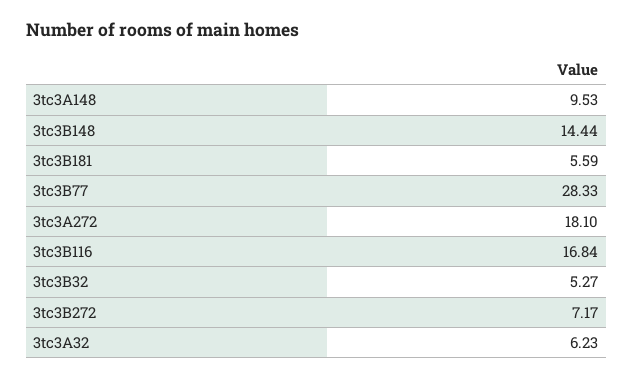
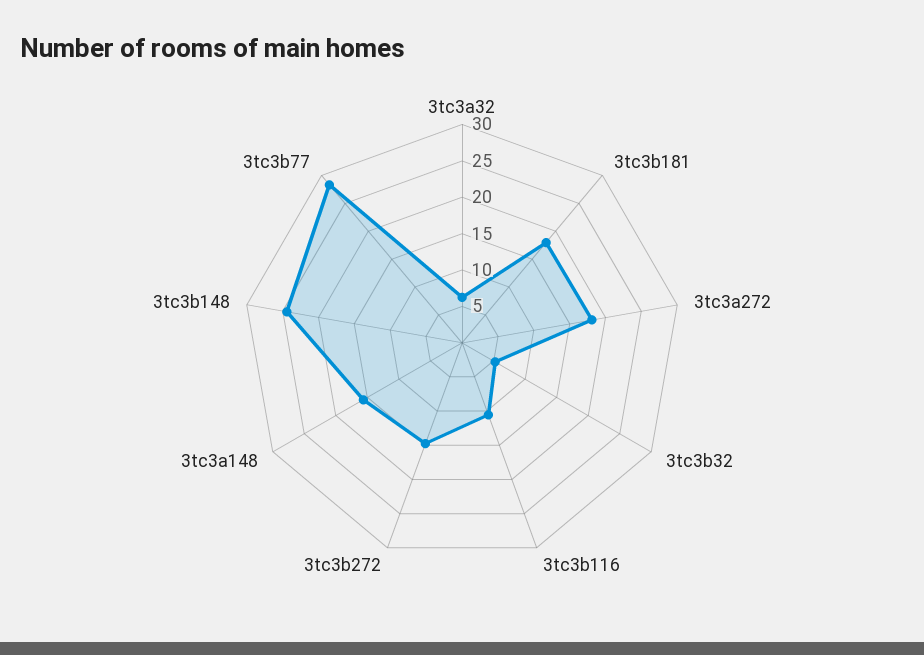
3tc3A148: 9.53 -> 15
3tc3B148: 14.44 -> 25
3tc3B181: 5.59 -> 17.5
3tc3B116: 16.84 -> 10
3tc3B272: 7.17 -> 15

